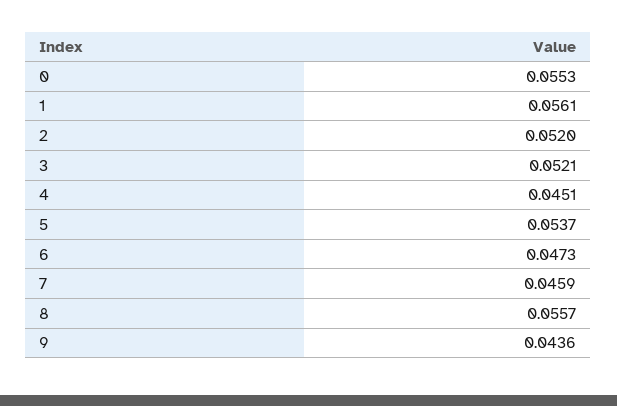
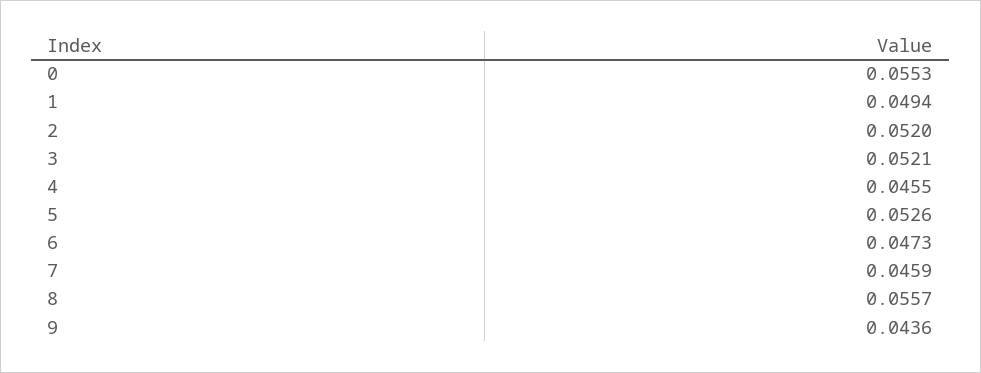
1: 0.0561 -> 0.0494
4: 0.0451 -> 0.0455
5: 0.0537 -> 0.0526

